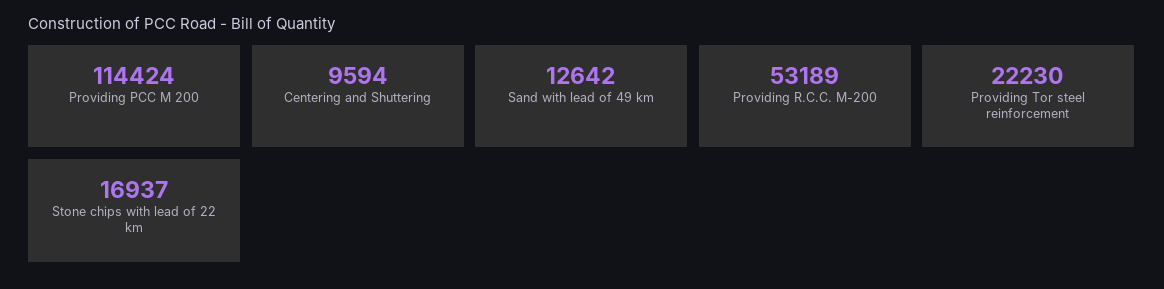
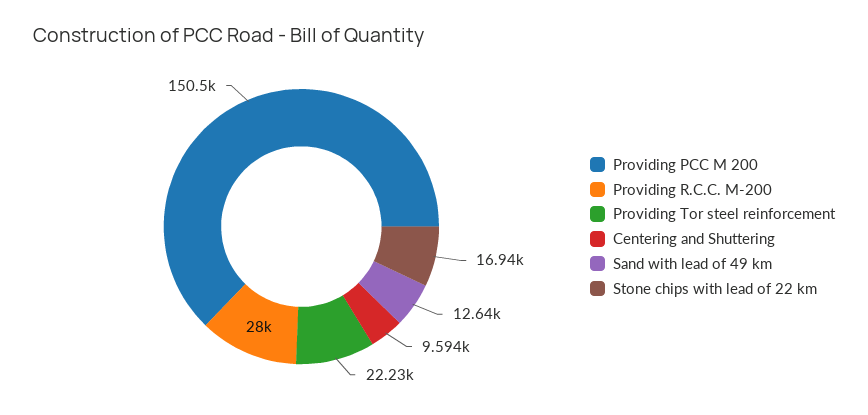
Providing PCC M 200: 114424 -> 150500
Providing R.C.C. M-200: 53189 -> 28000

